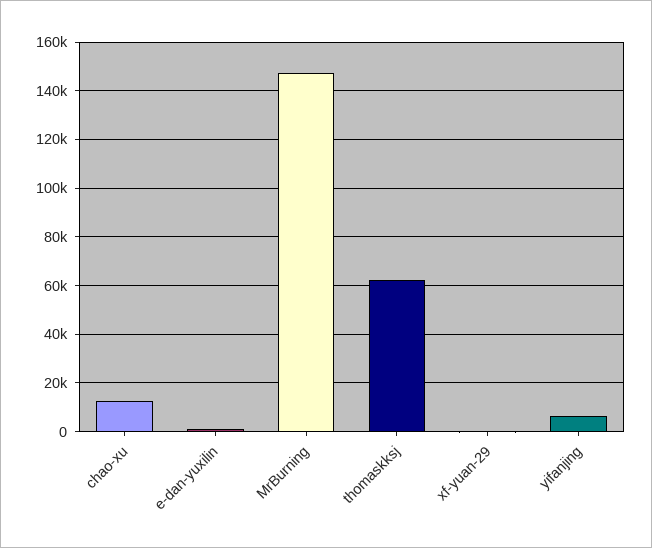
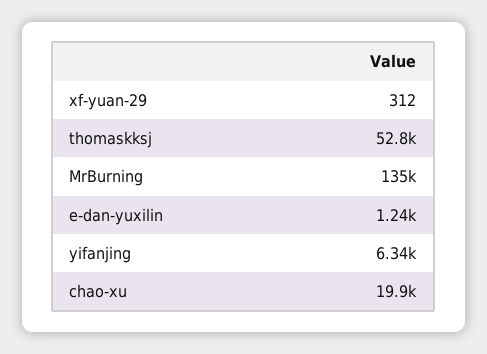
chao-xu: 12500 -> 19900
MrBurning: 147500 -> 135000
thomaskksj: 62500 -> 52800

